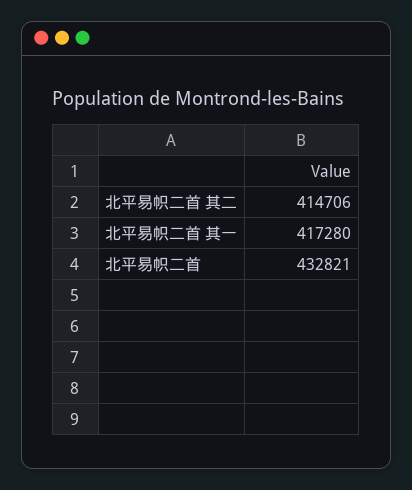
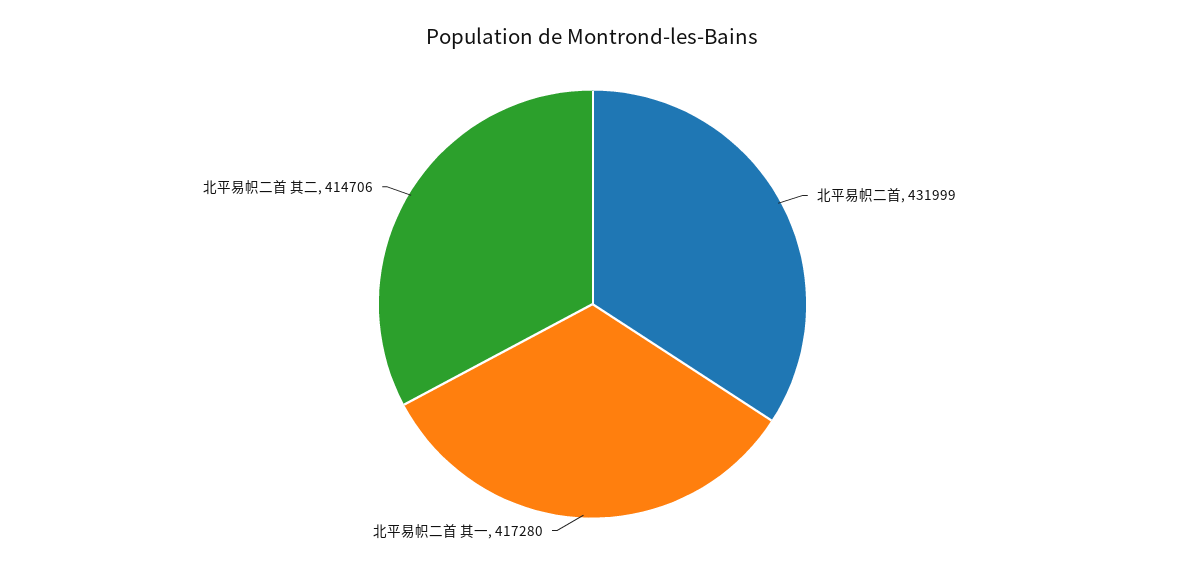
北平易帜二首: 432821 -> 431999

